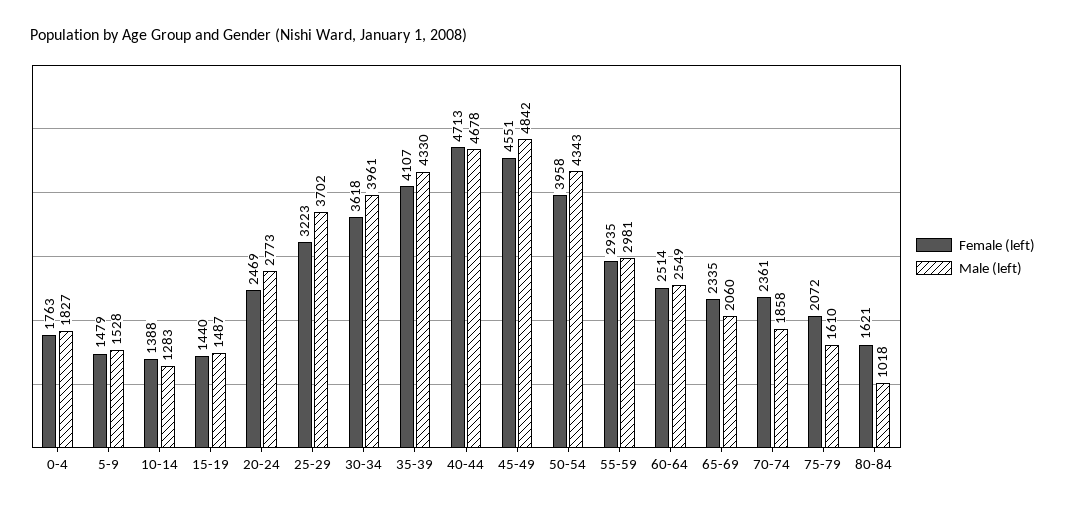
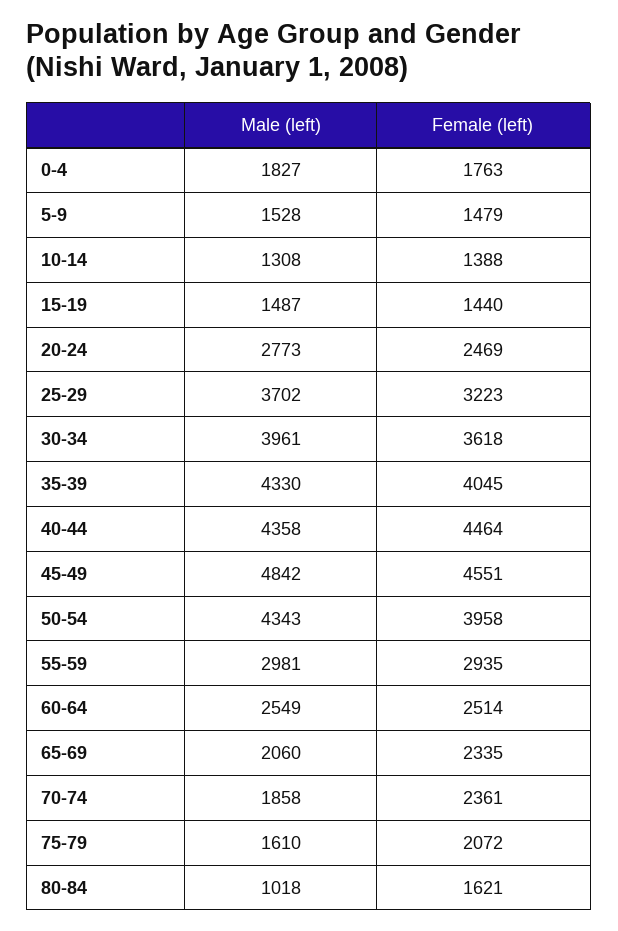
Male (left), 10-14: 1283 -> 1308
Female (left), 35-39: 4107 -> 4045
Female (left), 40-44: 4713 -> 4464
Male (left), 40-44: 4678 -> 4358

